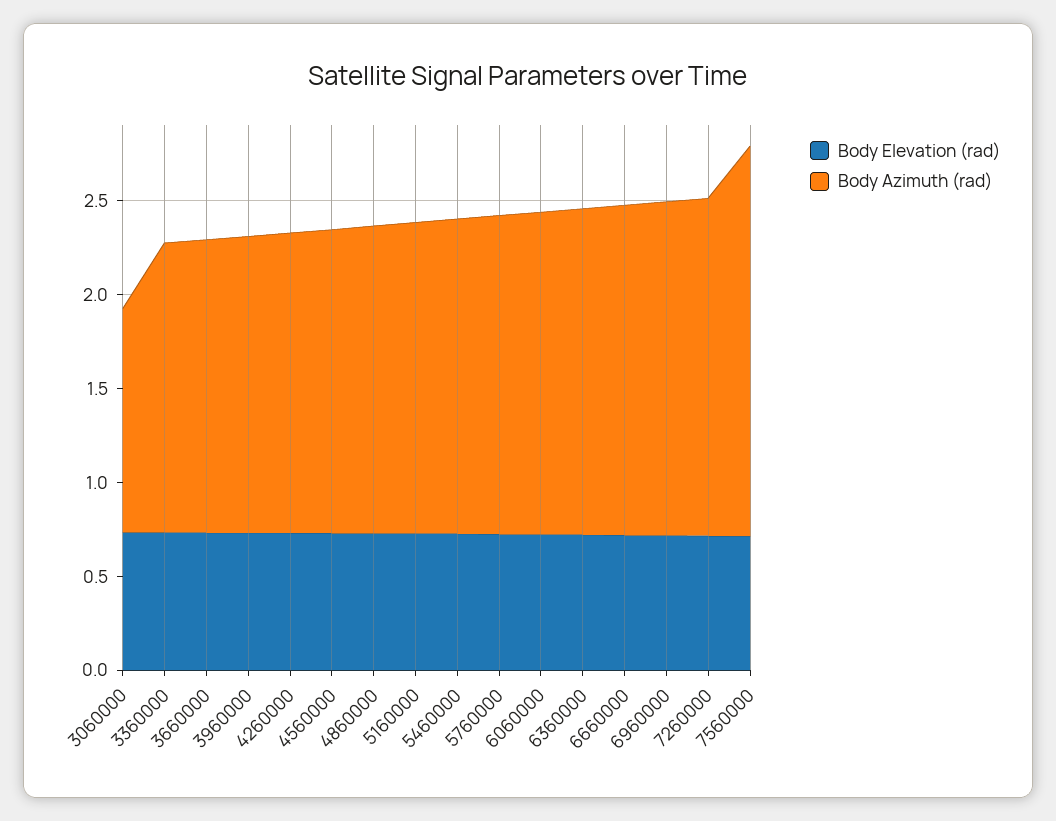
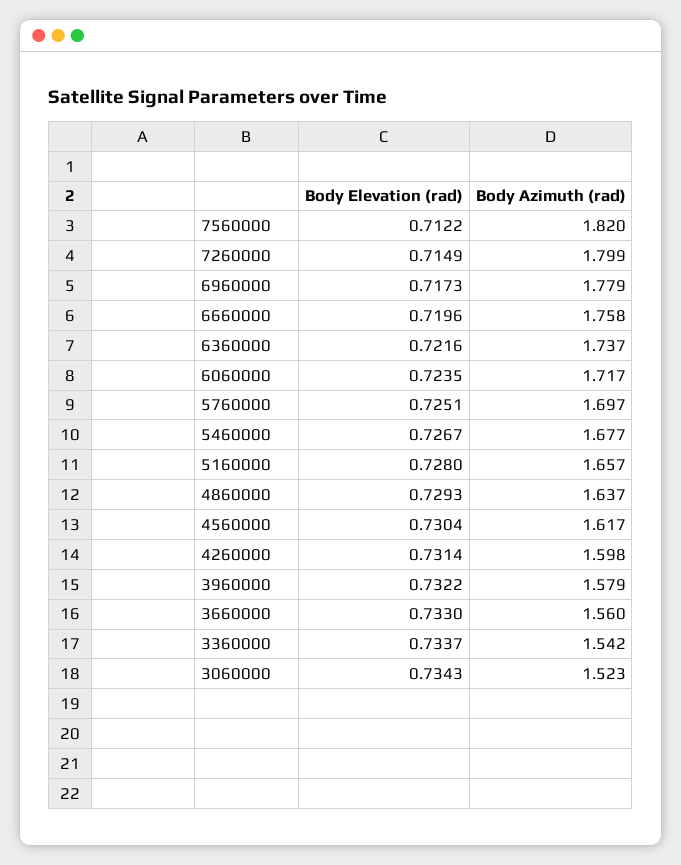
Body Azimuth (rad), 3060000: 1.2 -> 1.523
Body Azimuth (rad), 7560000: 2.1 -> 1.82

